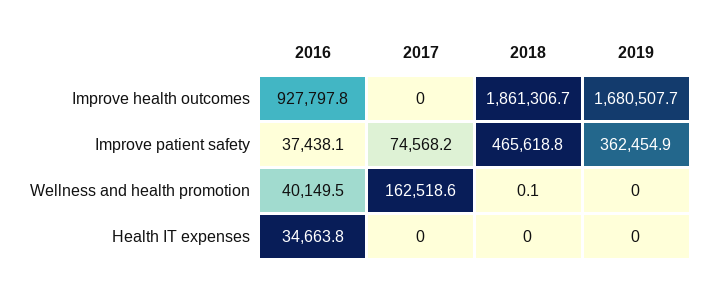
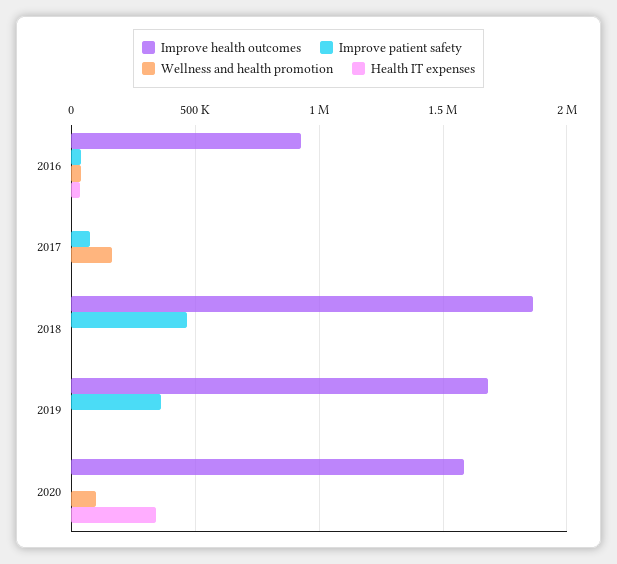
Improve health outcomes, 2020: none -> 1600000
Improve patient safety, 2020: none -> 0
Wellness and health promotion, 2020: none -> 100000
Health IT expenses, 2020: none -> 350000

